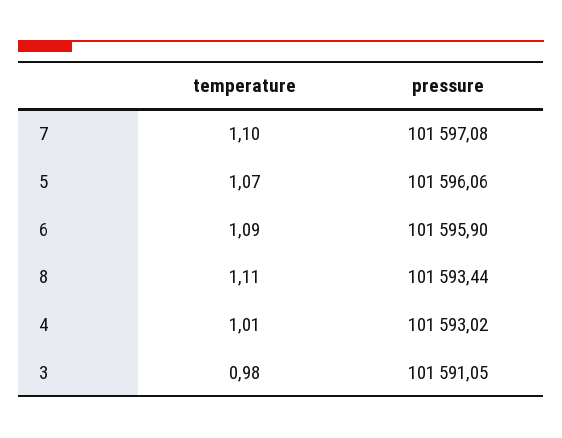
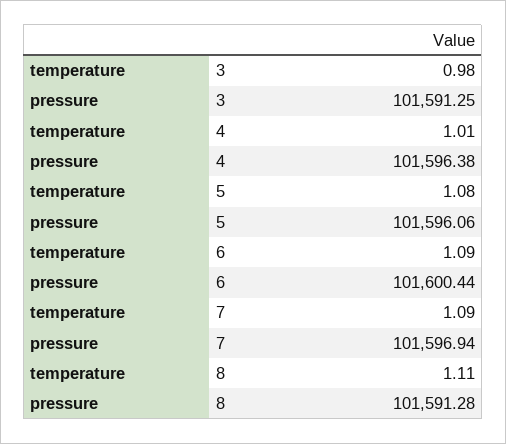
temperature, 7: 1.1 -> 1.09
pressure, 7: 101597.08 -> 101596.94
temperature, 5: 1.07 -> 1.08
pressure, 6: 101595.9 -> 101600.44
pressure, 8: 101593.44 -> 101591.28
pressure, 4: 101593.02 -> 101596.38
pressure, 3: 101591.05 -> 101591.25

